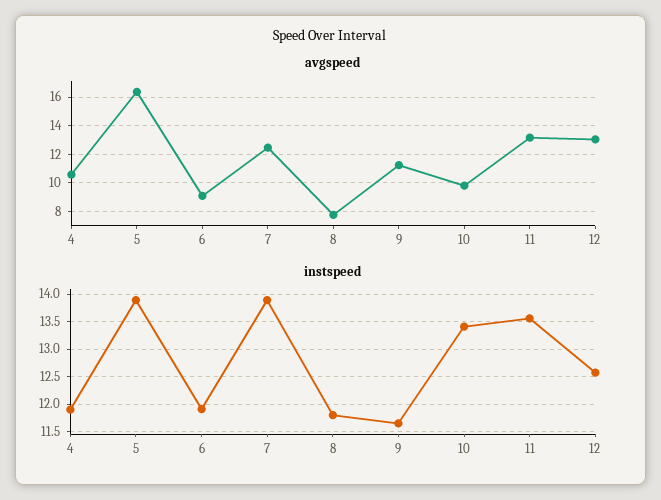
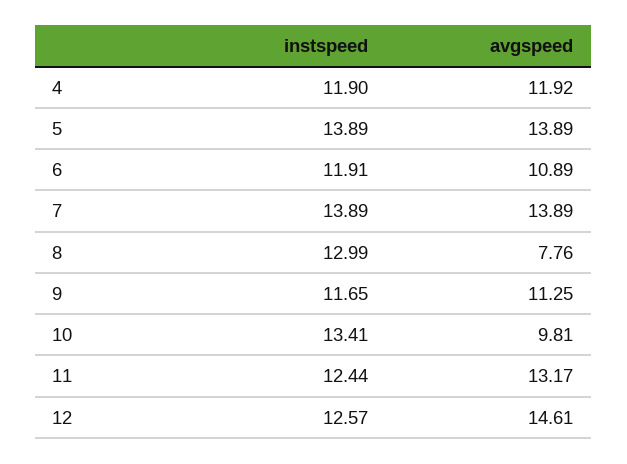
avgspeed, 4: 10.5 -> 11.92
avgspeed, 5: 16.5 -> 13.89
avgspeed, 6: 9 -> 10.89
avgspeed, 7: 12.5 -> 13.89
avgspeed, 12: 13 -> 14.61
instspeed, 8: 11.75 -> 12.99
instspeed, 11: 13.5 -> 12.44

